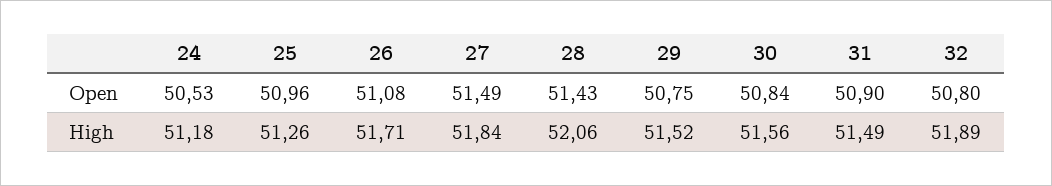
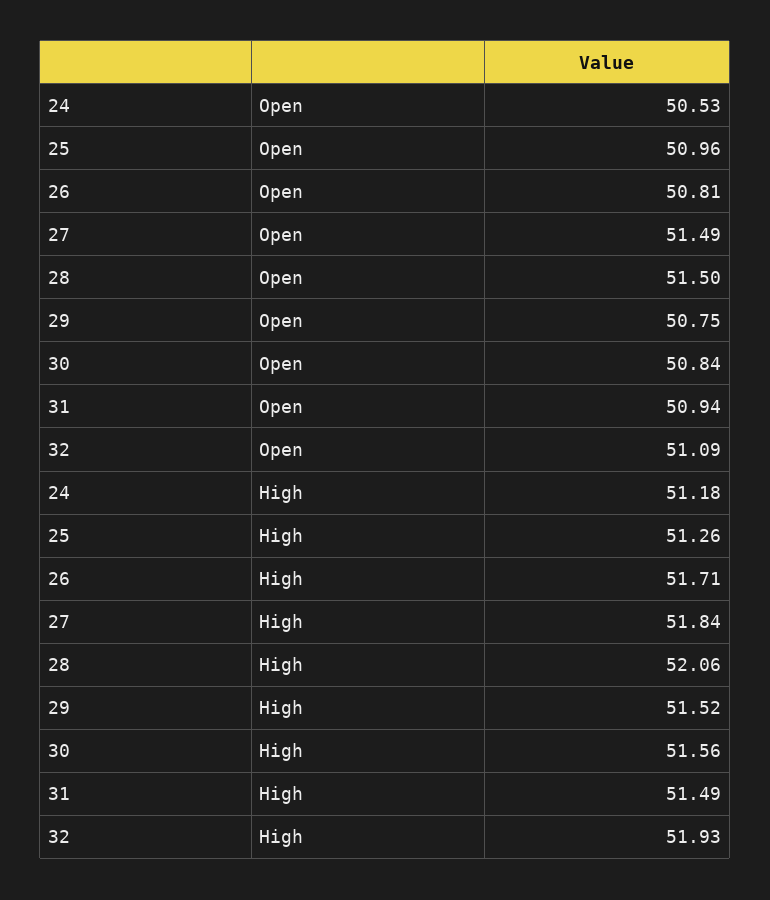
26, Open: 51.08 -> 50.81
28, Open: 51.43 -> 51.5
31, Open: 50.9 -> 50.94
32, Open: 50.8 -> 51.09
32, High: 51.89 -> 51.93

